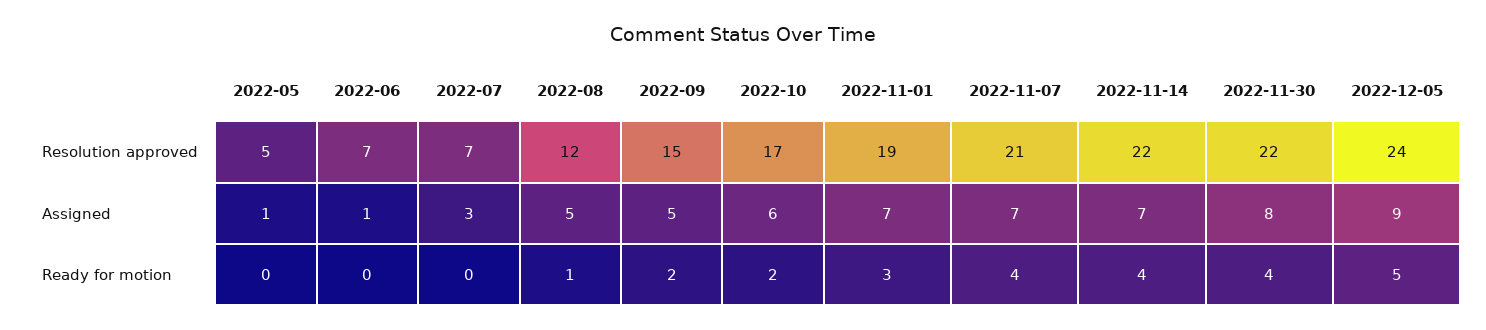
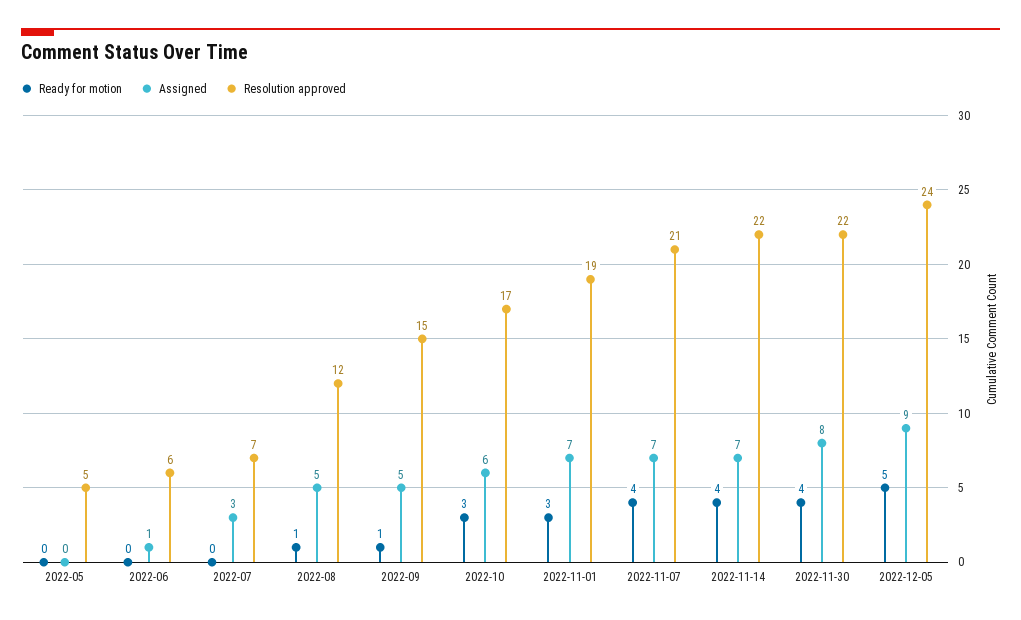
Resolution approved, 2022-06: 7 -> 6
Assigned, 2022-05: 1 -> 0
Ready for motion, 2022-09: 2 -> 1
Ready for motion, 2022-10: 2 -> 3

